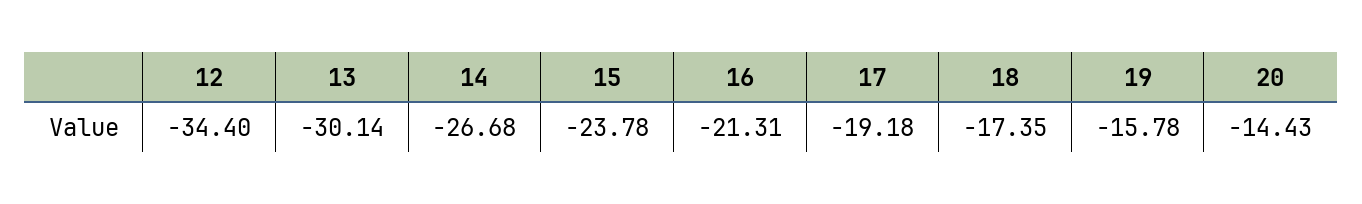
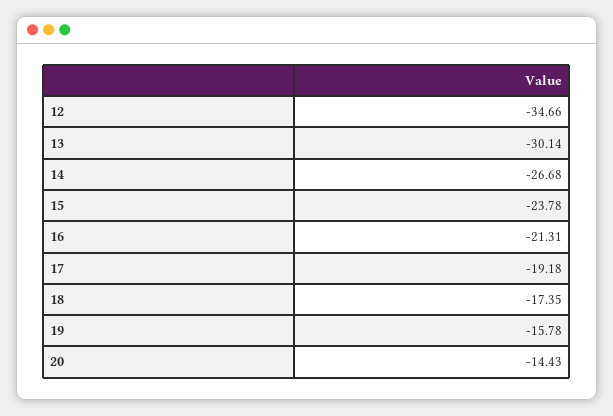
12: -34.4 -> -34.66

